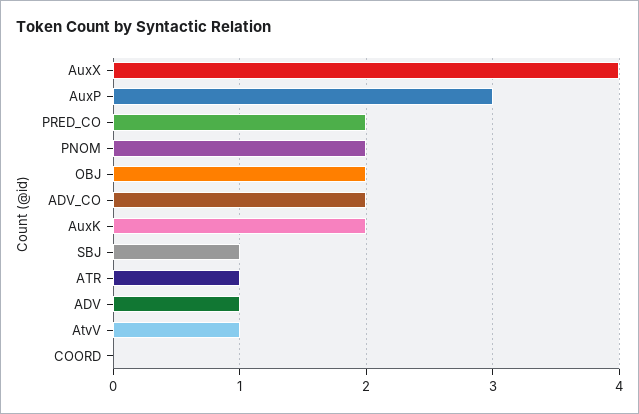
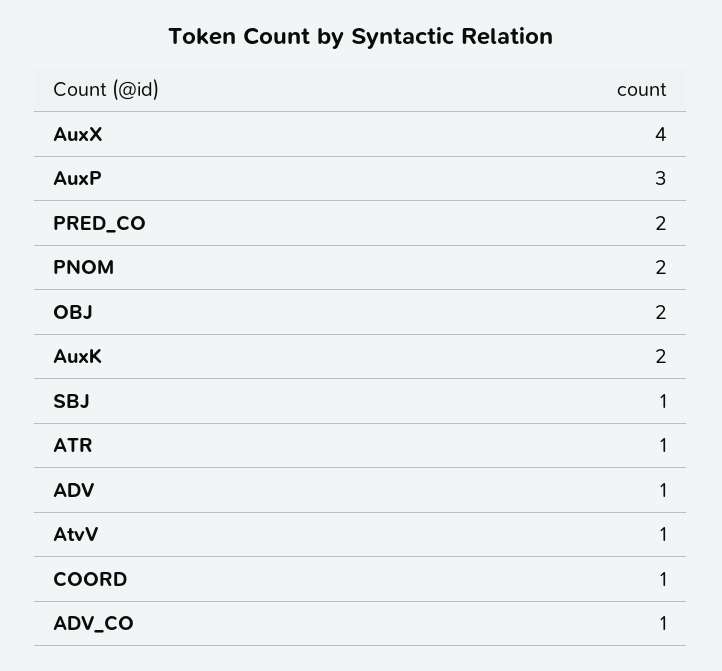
ADV_CO: 2 -> 1
COORD: 0 -> 1

